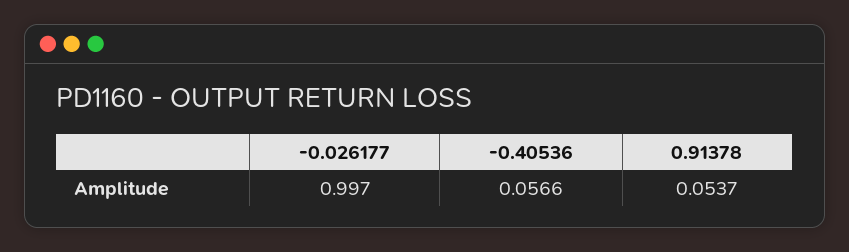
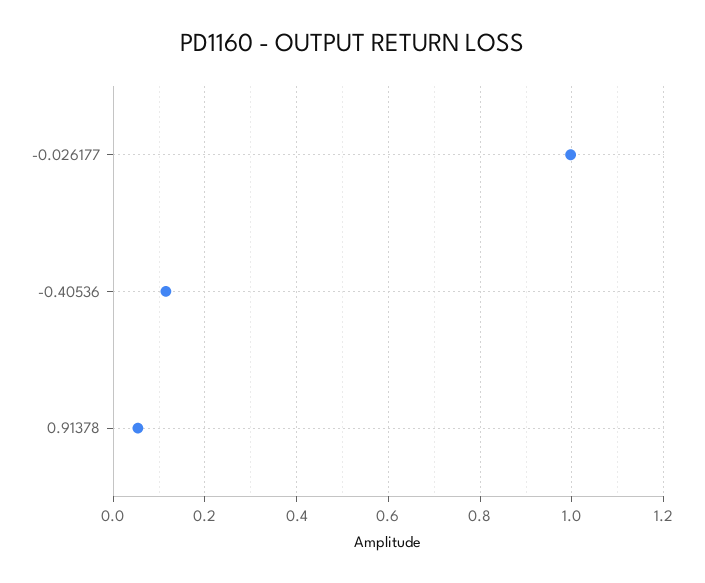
-0.40536: 0.0566 -> 0.12

